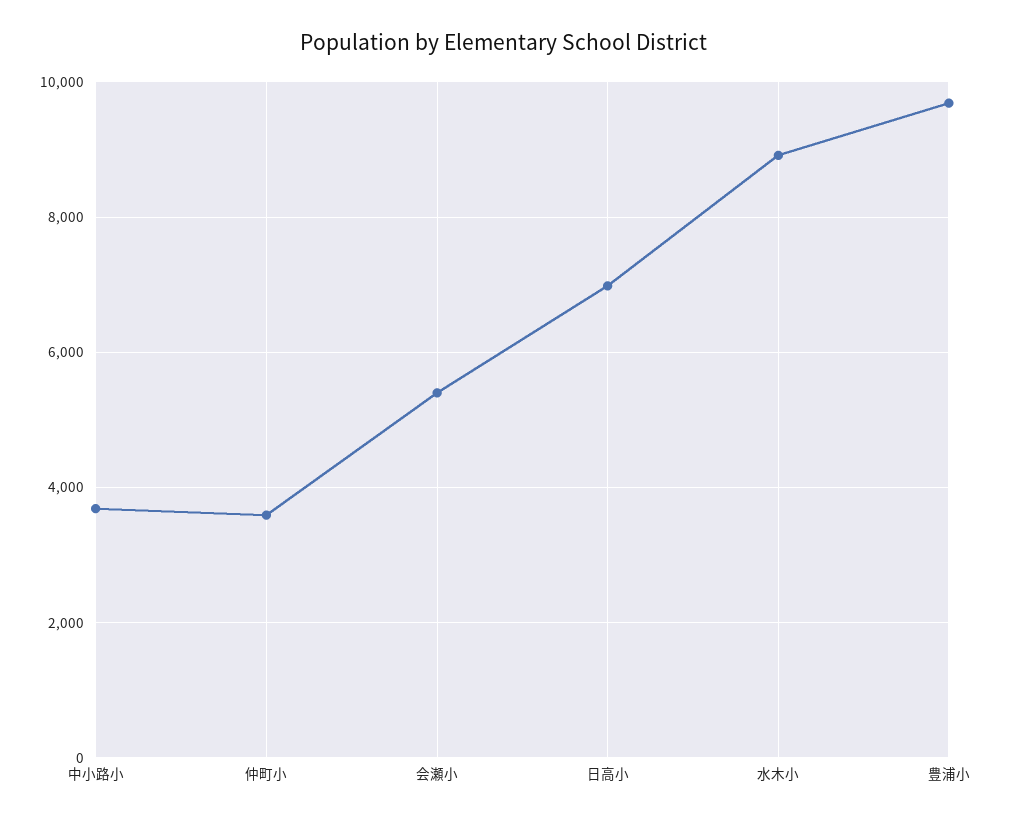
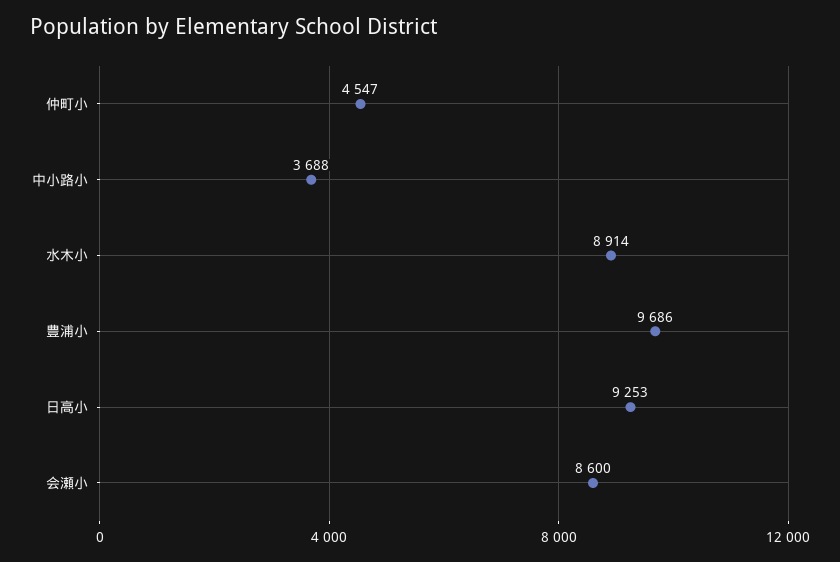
仲町小: 3600 -> 4547
会瀬小: 5400 -> 8600
日高小: 7000 -> 9253

